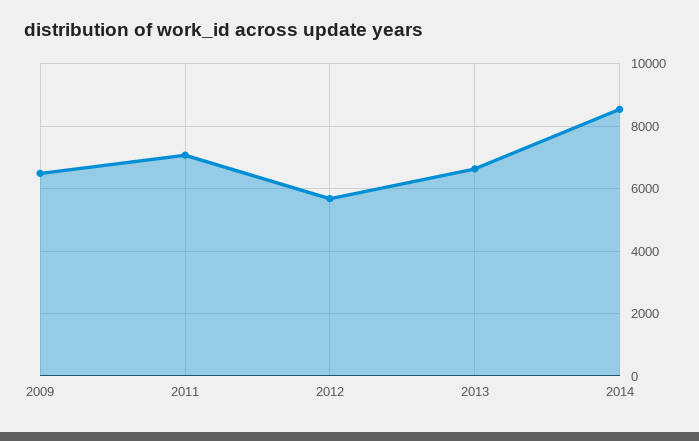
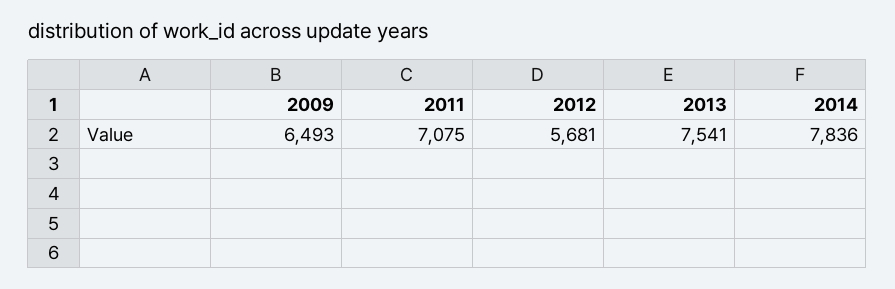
2013: 6600 -> 7541
2014: 8600 -> 7836

